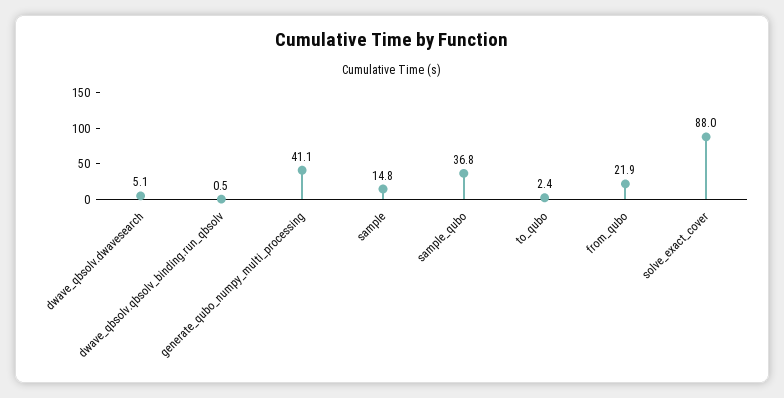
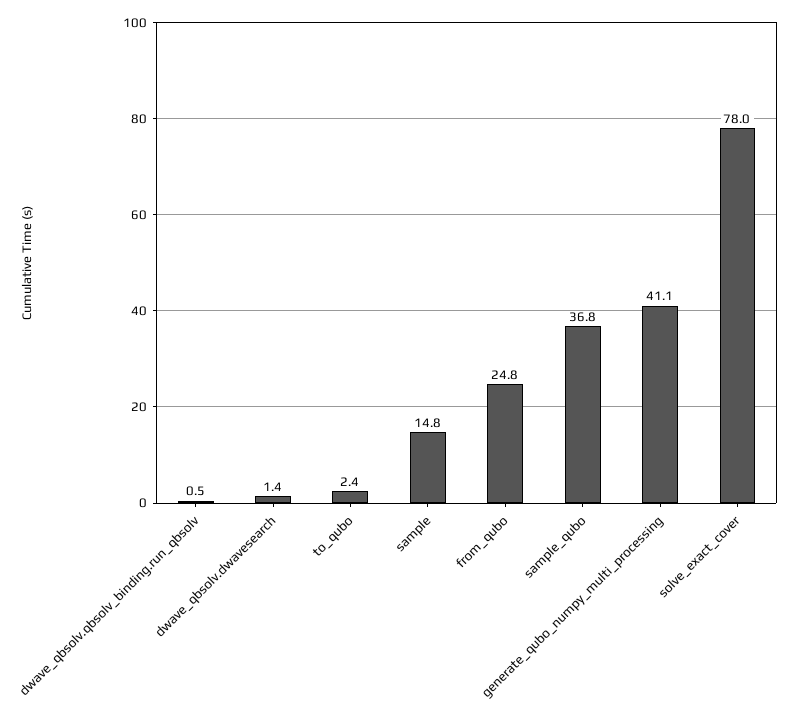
dwave_qbsolv.dwavesearch: 5.1 -> 1.4
from_qubo: 21.9 -> 24.8
solve_exact_cover: 88 -> 78

